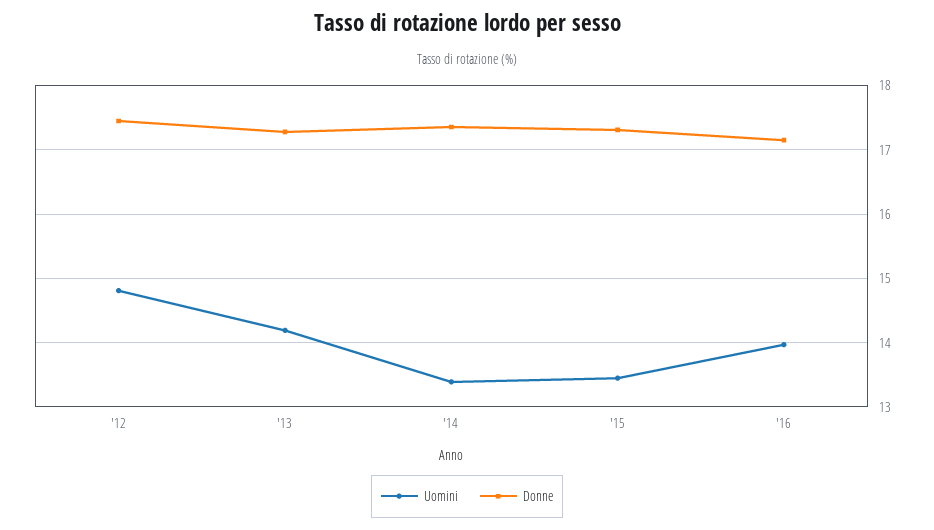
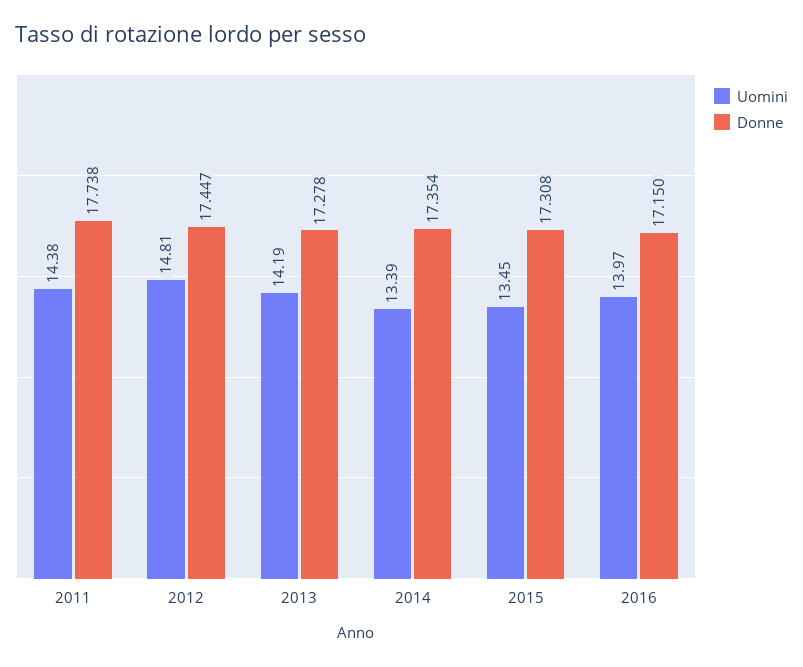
Uomini, 2011: none -> 14.38
Donne, 2011: none -> 17.738

